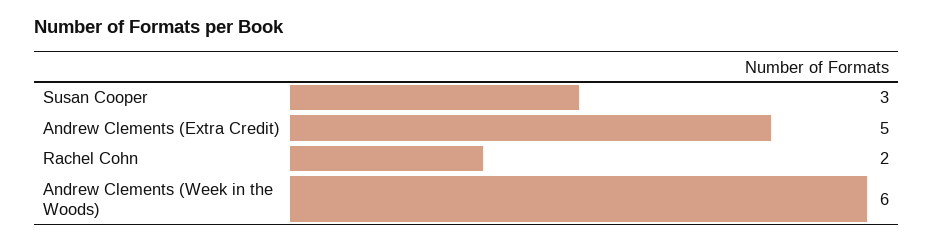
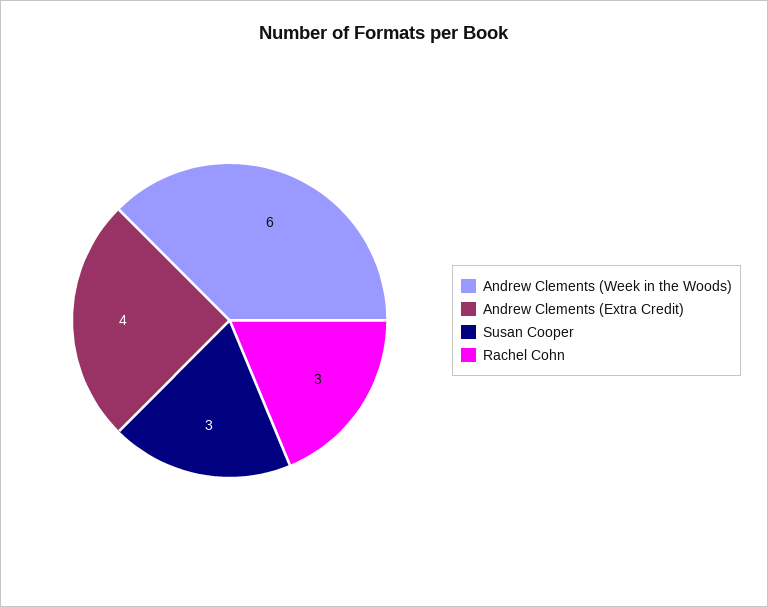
Andrew Clements (Extra Credit): 5 -> 4
Rachel Cohn: 2 -> 3

